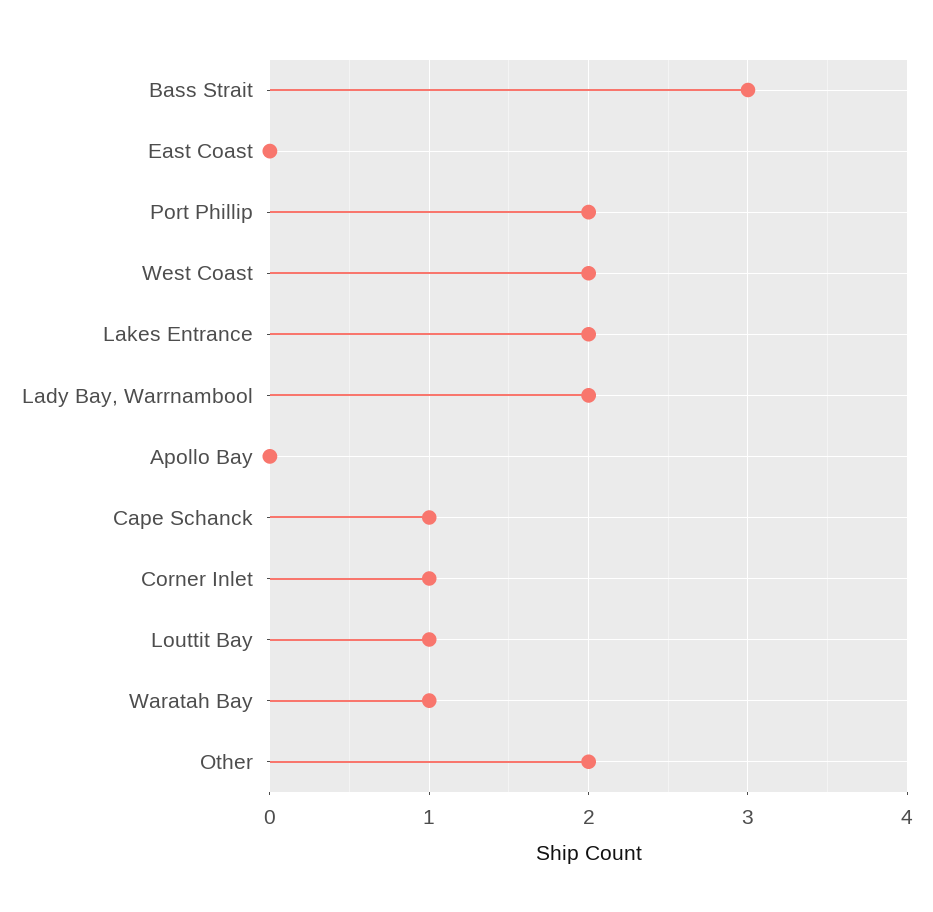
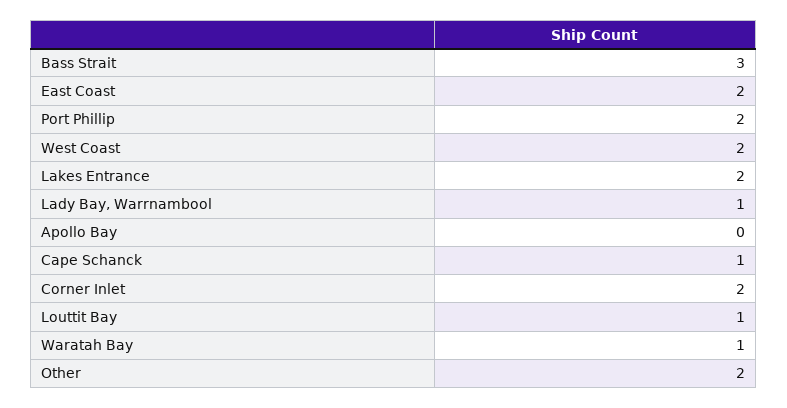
East Coast: 0 -> 2
Lady Bay, Warrnambool: 2 -> 1
Corner Inlet: 1 -> 2

